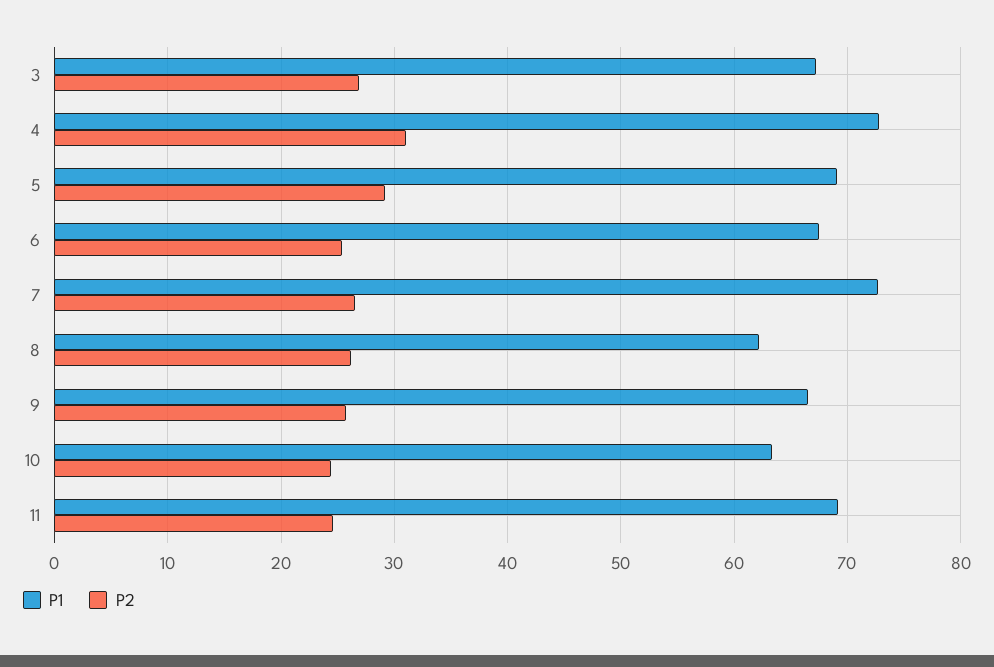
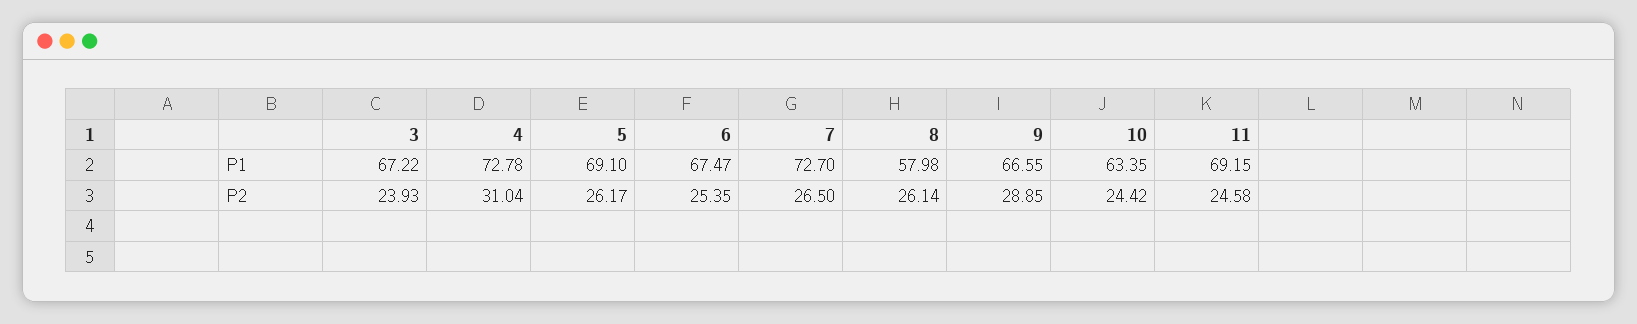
P2, 3: 27 -> 23.93
P2, 5: 29 -> 26.17
P1, 8: 62 -> 57.98
P2, 9: 26 -> 28.85

